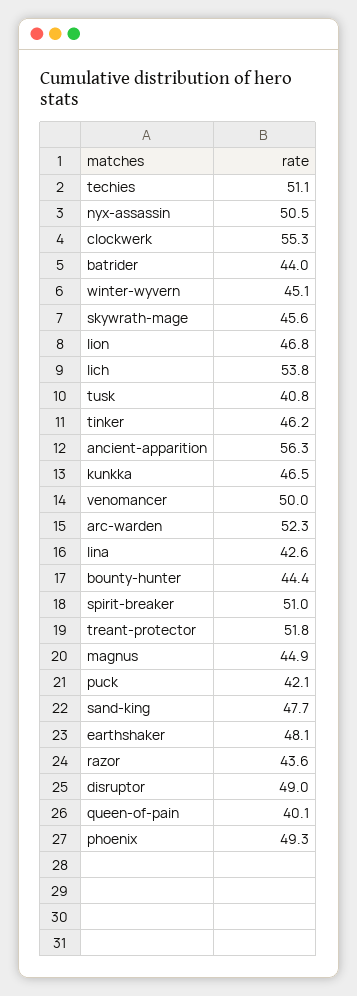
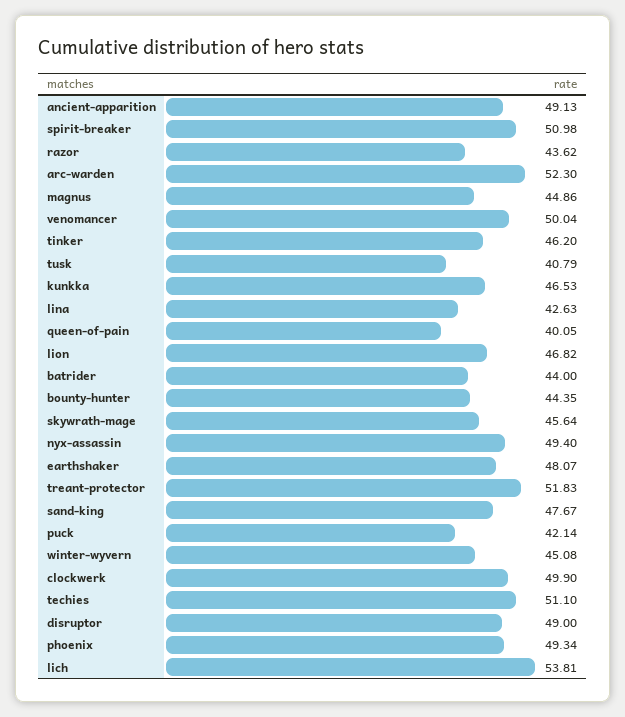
nyx-assassin: 50.5 -> 49.4
clockwerk: 55.3 -> 49.9
ancient-apparition: 56.3 -> 49.13

